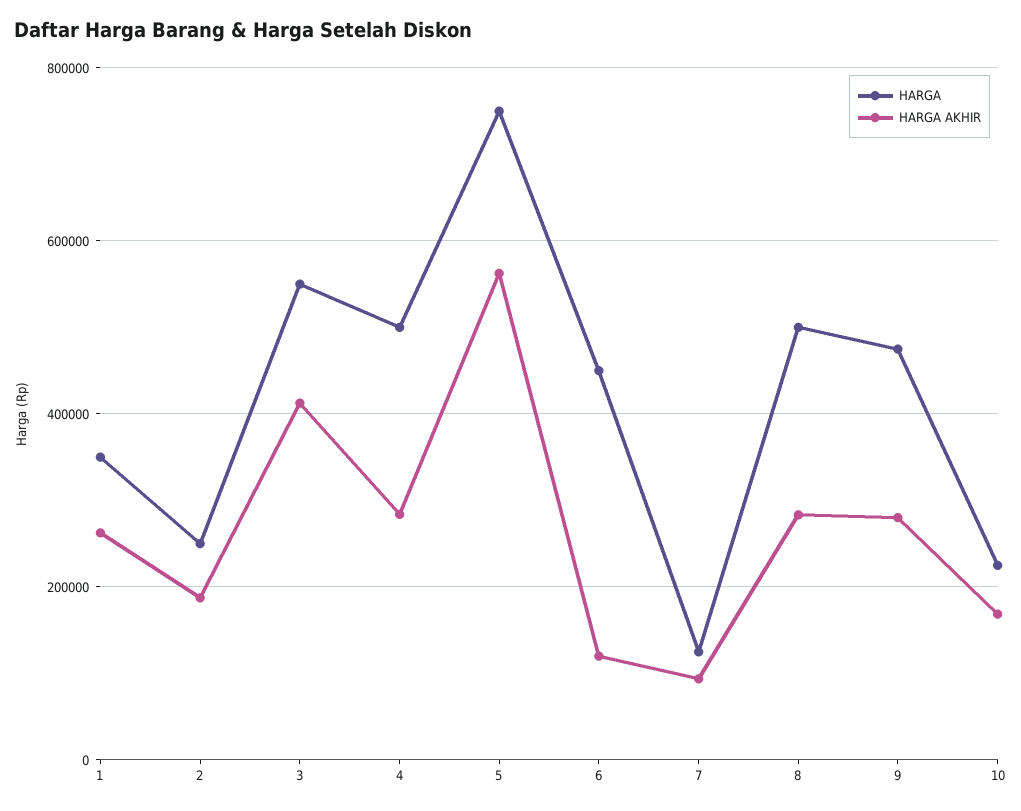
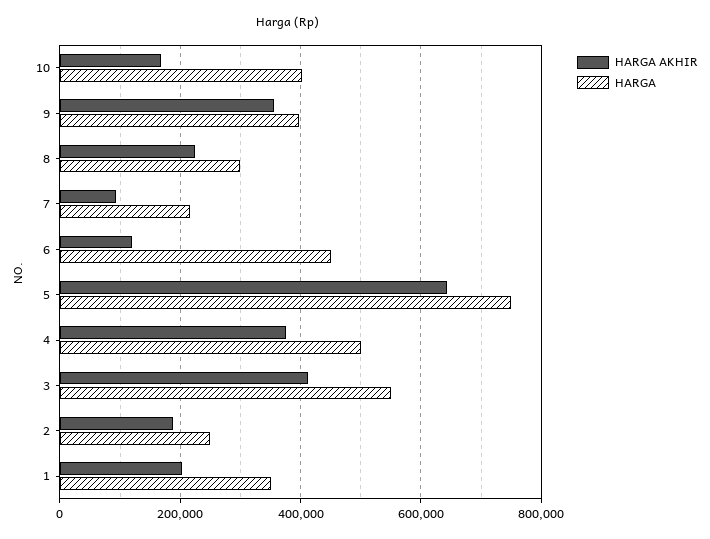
HARGA AKHIR, 1: 260000 -> 200000
HARGA AKHIR, 4: 280000 -> 380000
HARGA AKHIR, 5: 560000 -> 640000
HARGA, 7: 120000 -> 220000
HARGA, 8: 500000 -> 300000
HARGA AKHIR, 8: 280000 -> 220000
HARGA, 9: 480000 -> 400000
HARGA AKHIR, 9: 280000 -> 360000
HARGA, 10: 220000 -> 400000

